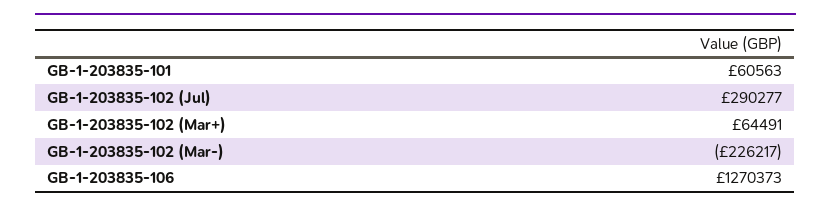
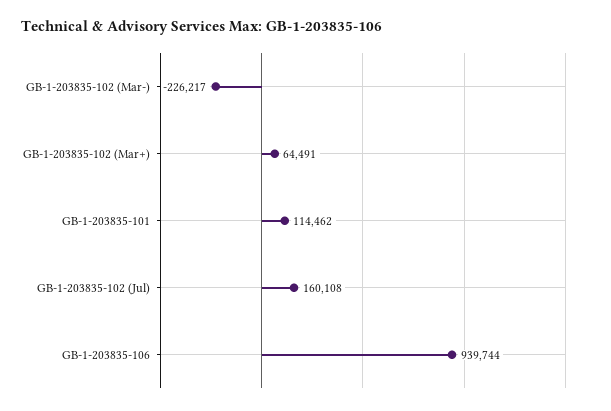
GB-1-203835-101: 60563 -> 114462
GB-1-203835-102 (Jul): 290277 -> 160108
GB-1-203835-106: 1270373 -> 939744

